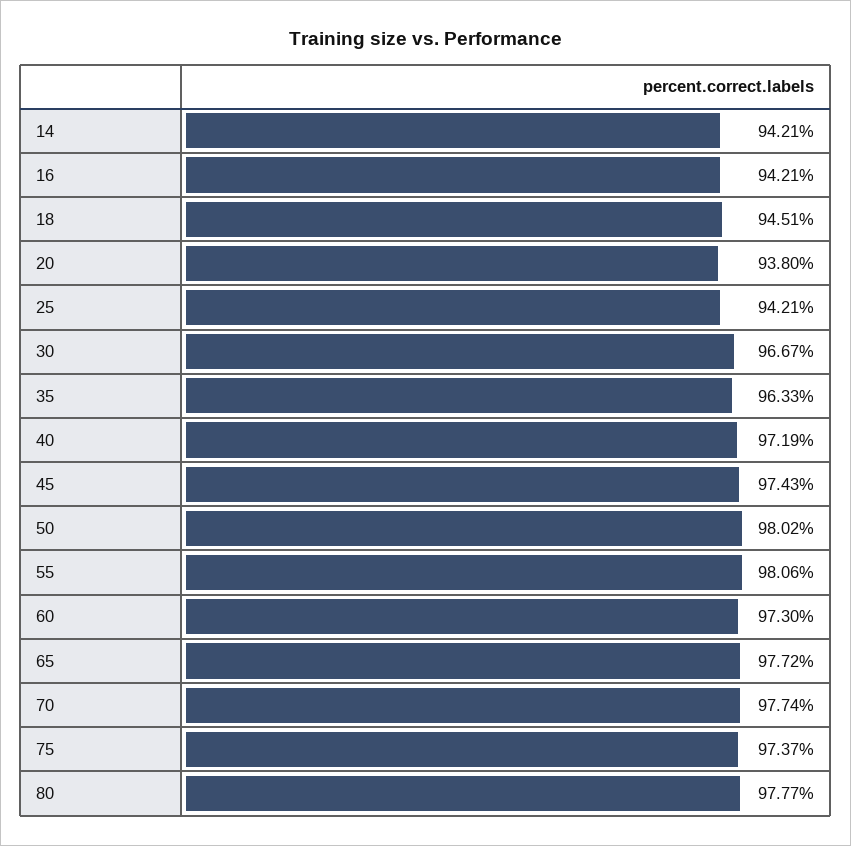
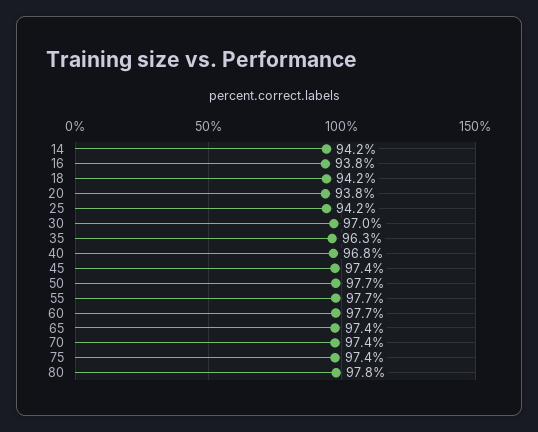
16: 94.21 -> 93.8
18: 94.51 -> 94.2
30: 96.67 -> 97
40: 97.19 -> 96.8
50: 98.02 -> 97.7
55: 98.06 -> 97.7
60: 97.3 -> 97.7
65: 97.72 -> 97.4
70: 97.74 -> 97.4

